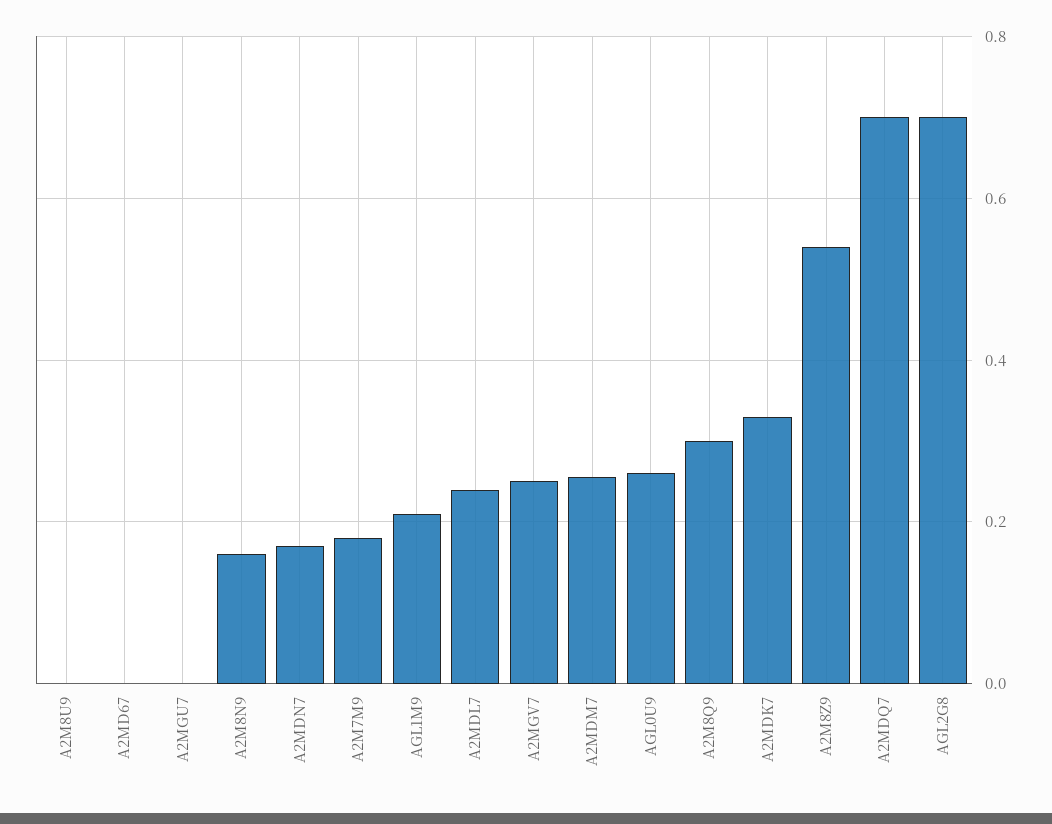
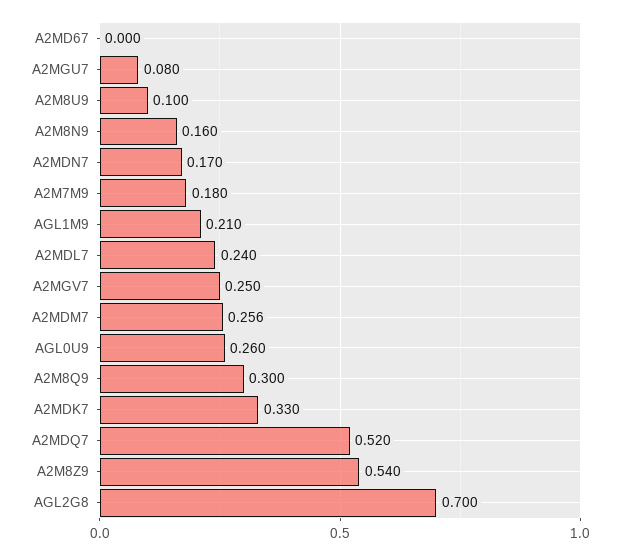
A2M8U9: 0 -> 0.1
A2MGU7: 0 -> 0.08
A2MDQ7: 0.7 -> 0.52

